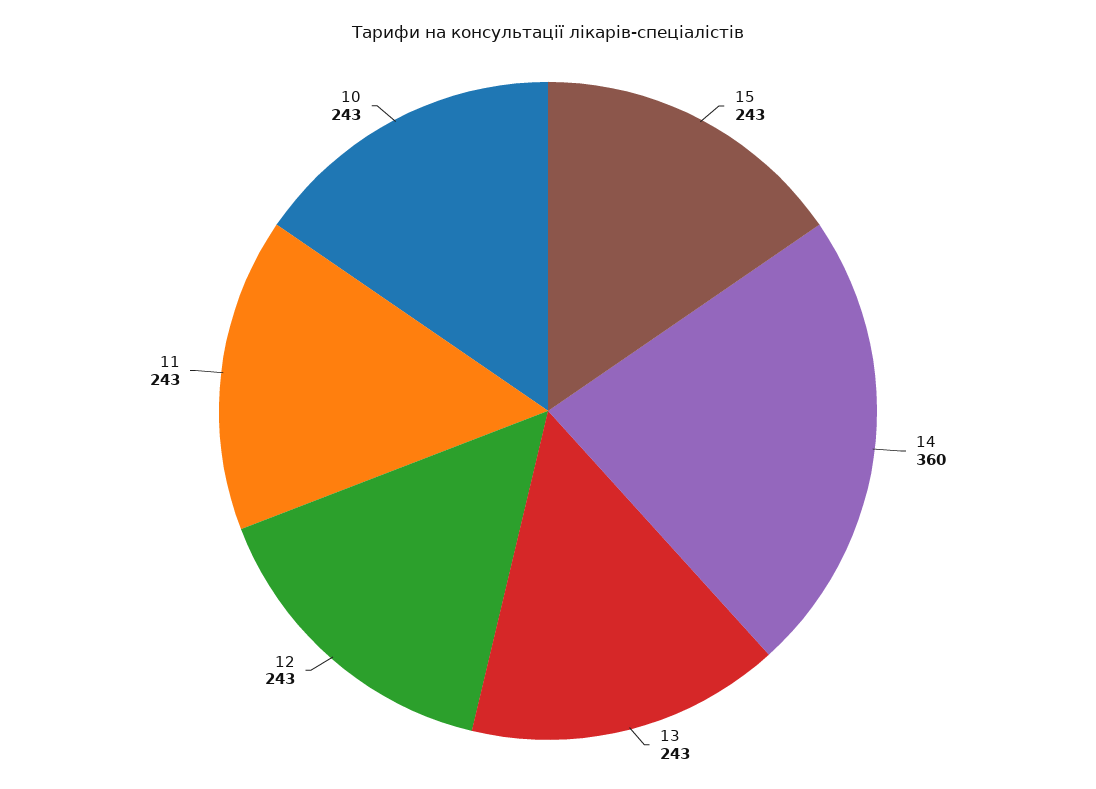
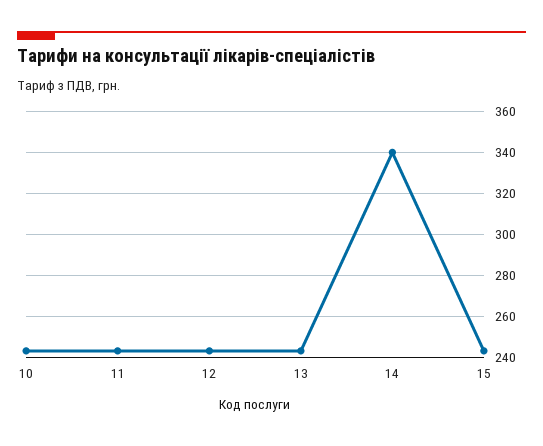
14: 360 -> 340

